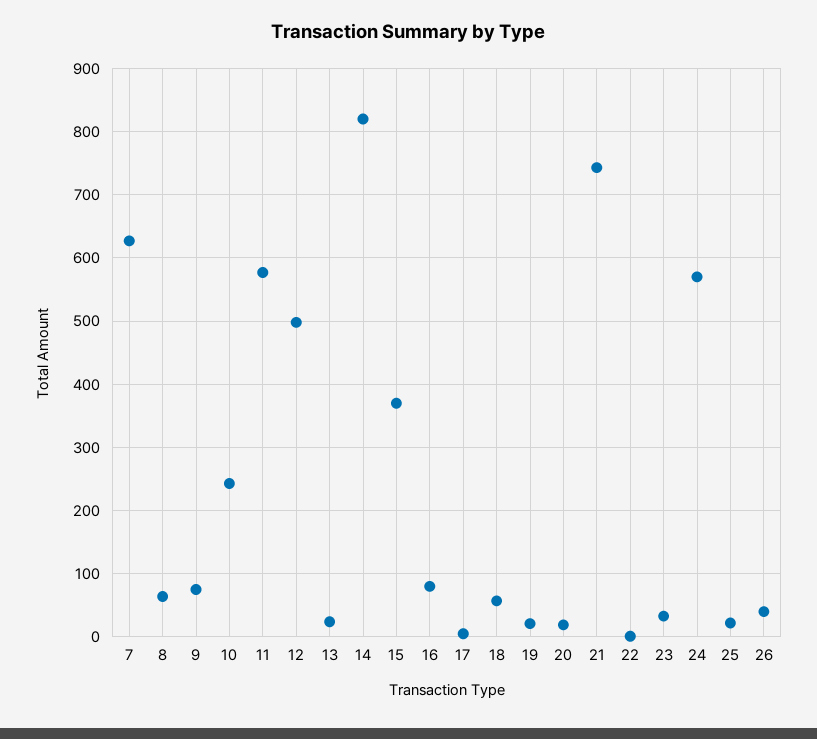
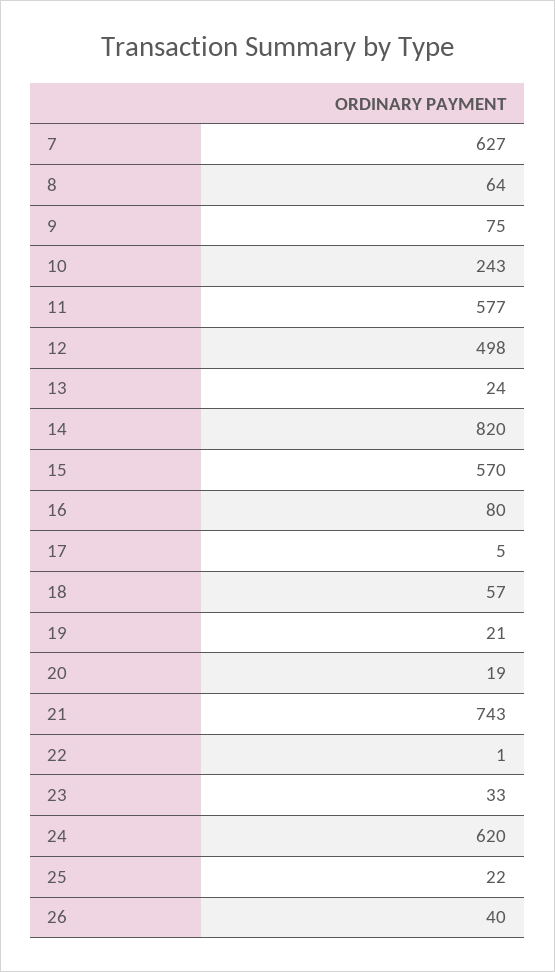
15: 370 -> 570
24: 570 -> 620

